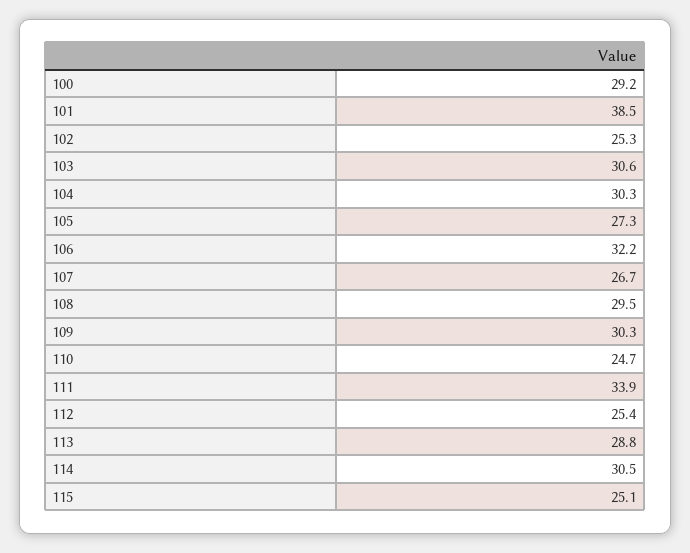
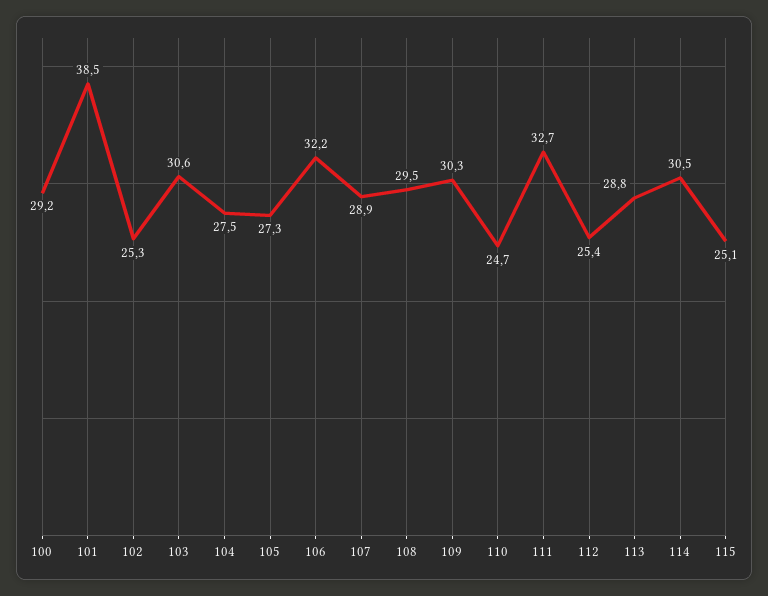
104: 30.3 -> 27.5
107: 26.7 -> 28.9
111: 33.9 -> 32.7

